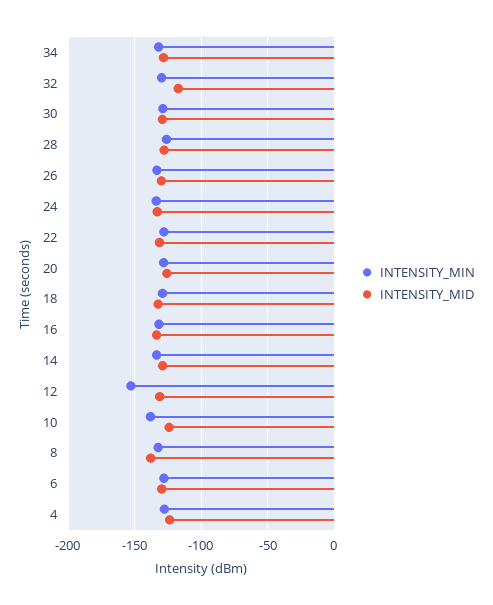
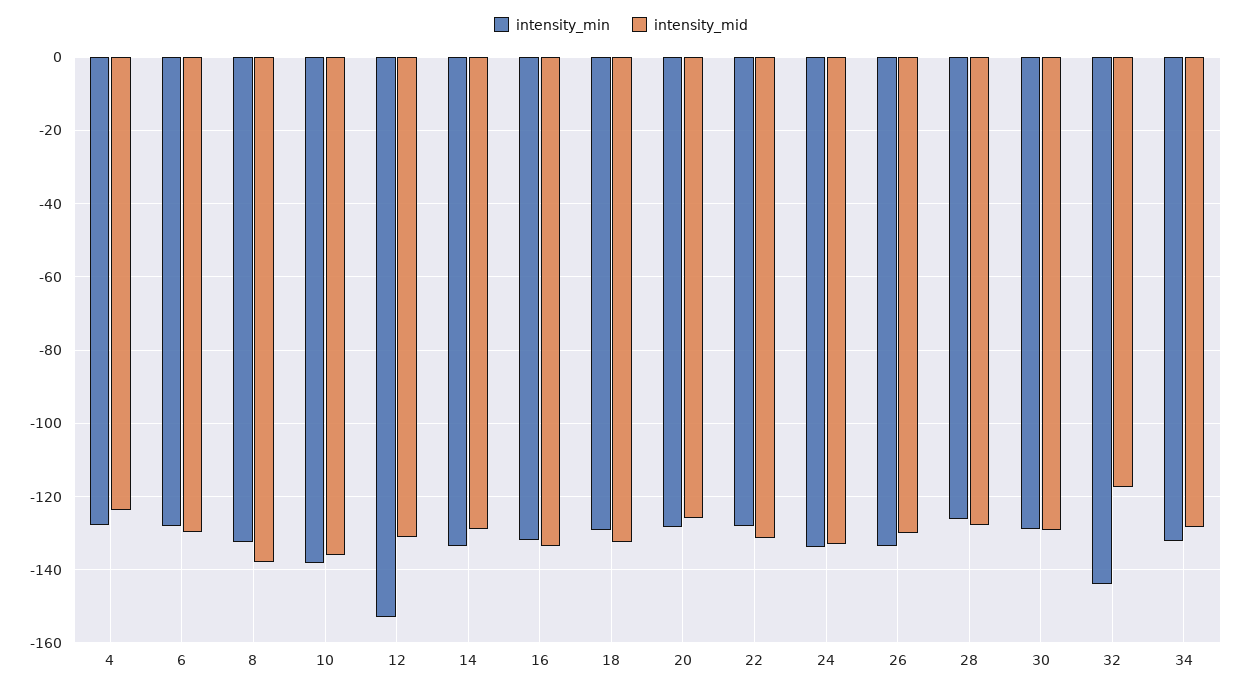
INTENSITY_MIN, 32: -130 -> -144
INTENSITY_MID, 10: -125 -> -136

